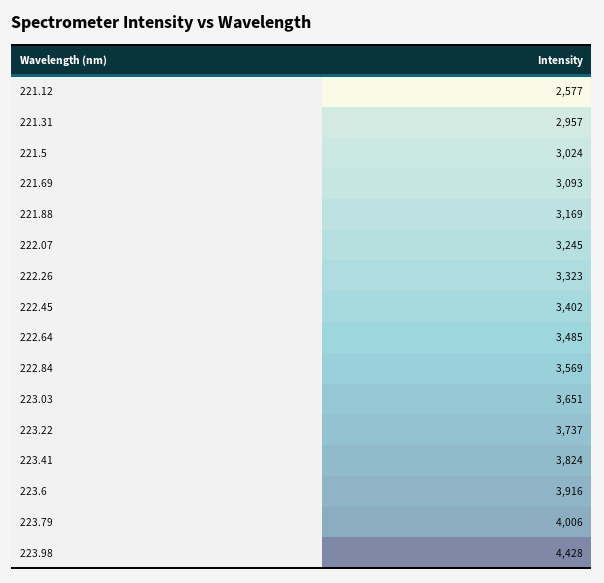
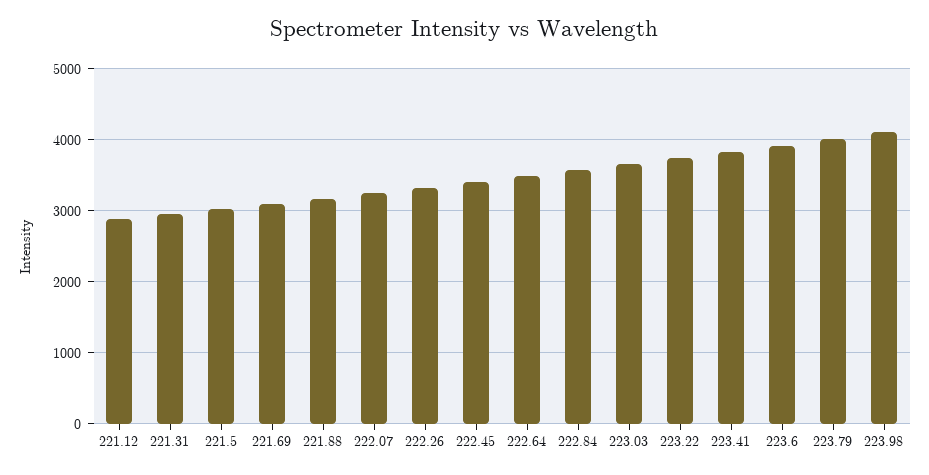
221.12: 2577 -> 2900
223.98: 4428 -> 4100

